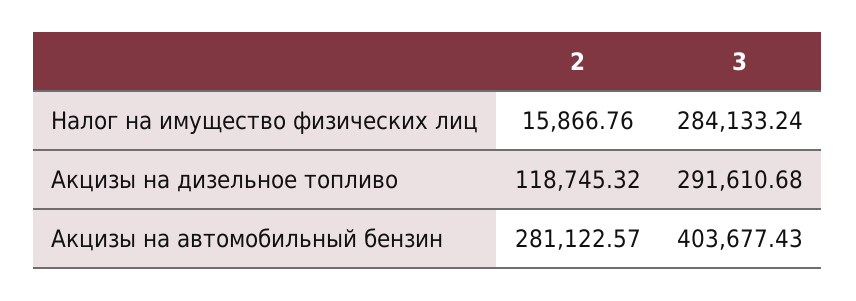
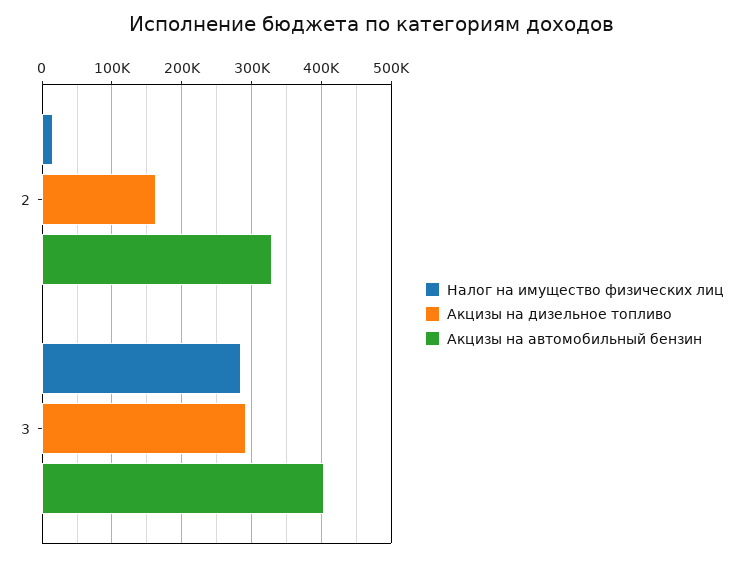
Акцизы на дизельное топливо, 2: 118745.32 -> 160000
Акцизы на автомобильный бензин, 2: 281122.57 -> 330000

